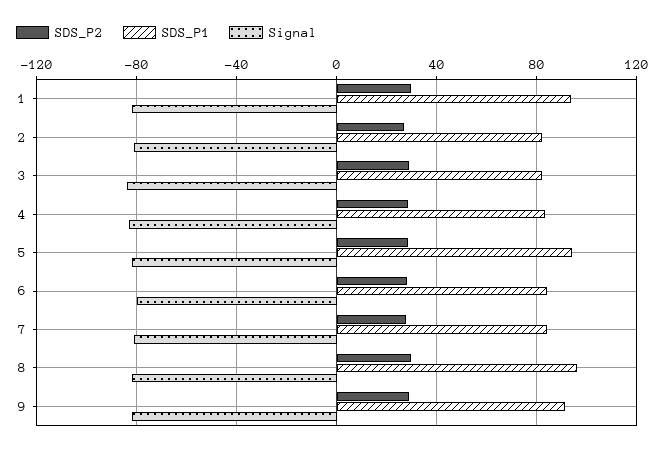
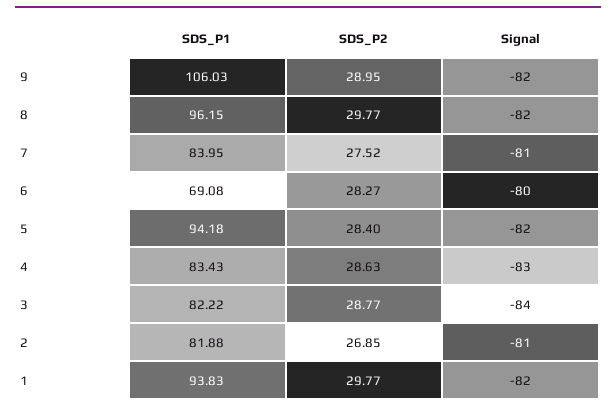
SDS_P1, 6: 85 -> 69.08
SDS_P1, 9: 90 -> 106.03

